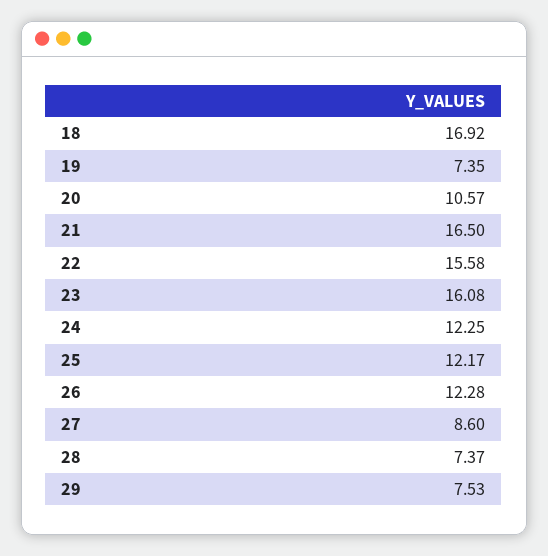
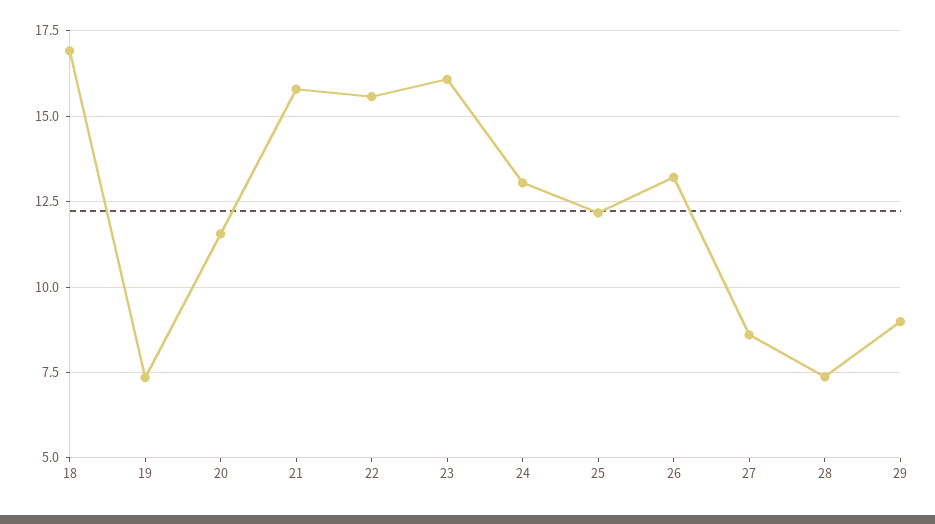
20: 10.57 -> 11.5
21: 16.5 -> 15.75
24: 12.25 -> 13
26: 12.28 -> 13.25
29: 7.53 -> 9

